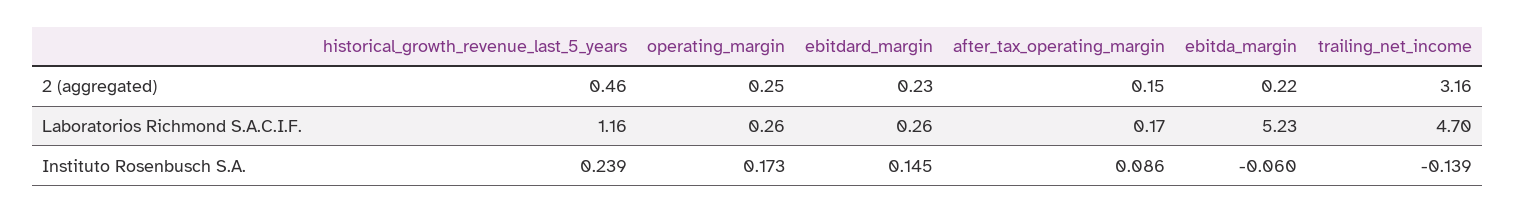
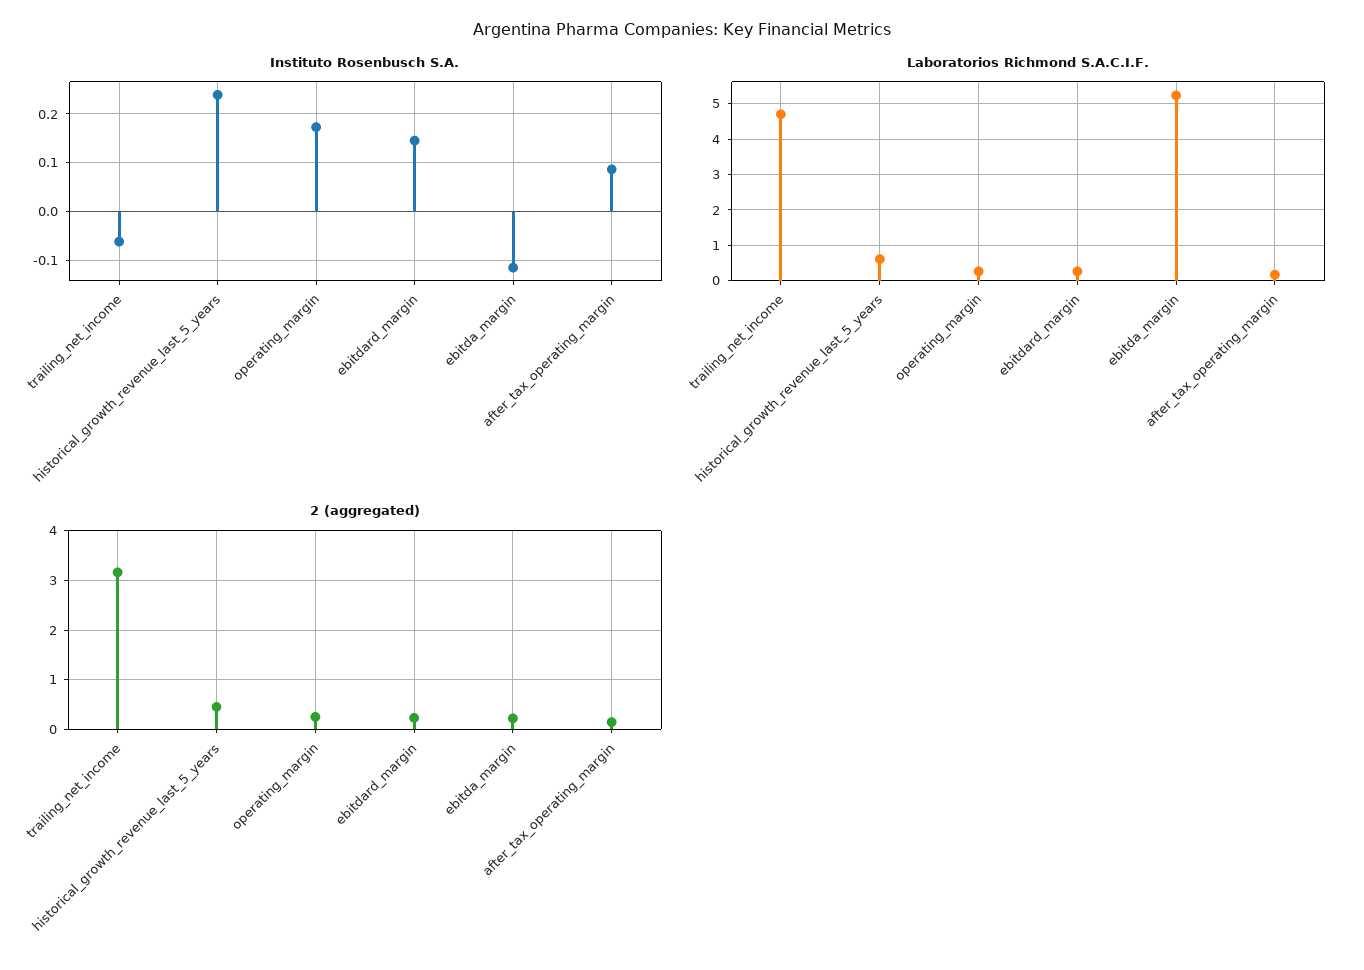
Laboratorios Richmond S.A.C.I.F., historical_growth_revenue_last_5_years: 1.16 -> 0.6
Instituto Rosenbusch S.A., ebitda_margin: -0.06 -> -0.12
Instituto Rosenbusch S.A., trailing_net_income: -0.139 -> -0.06

